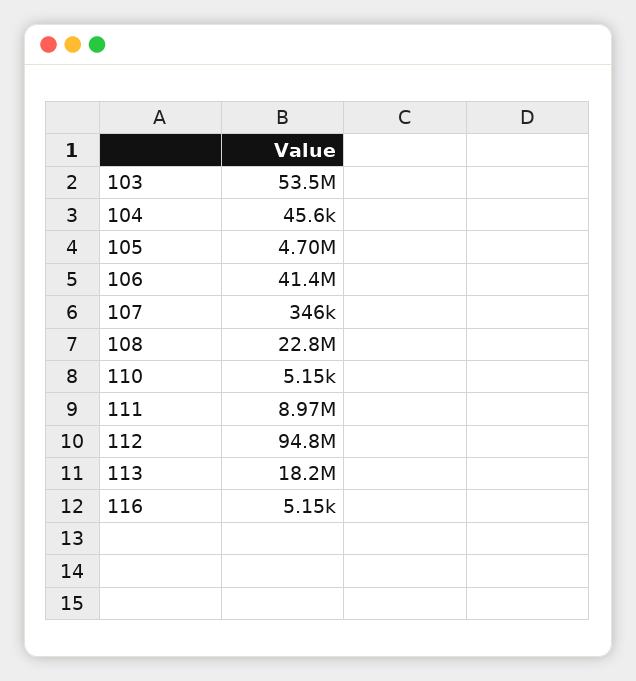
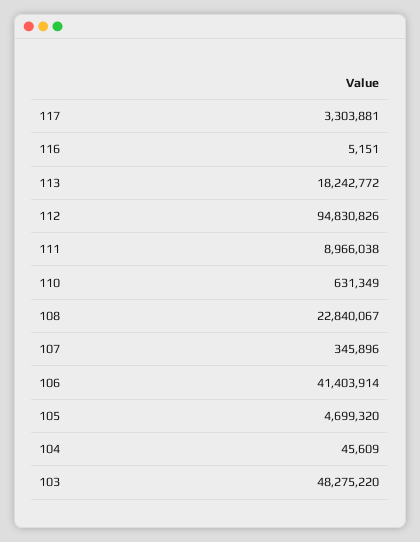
103: 53500000 -> 48275220
110: 5150 -> 631349
117: none -> 3303881

